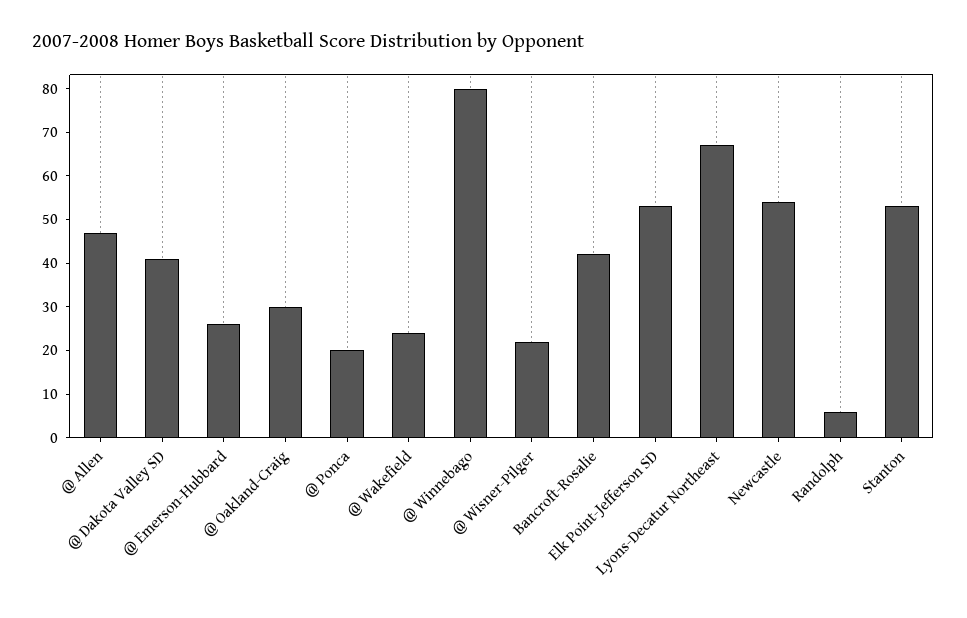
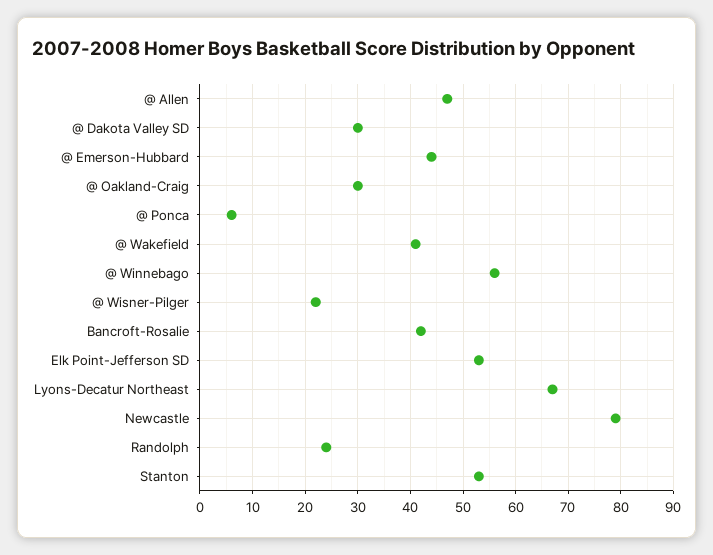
@ Dakota Valley SD: 40 -> 30
@ Emerson-Hubbard: 25 -> 45
@ Ponca: 20 -> 5
@ Wakefield: 25 -> 40
@ Winnebago: 80 -> 55
Newcastle: 55 -> 80
Randolph: 5 -> 25

